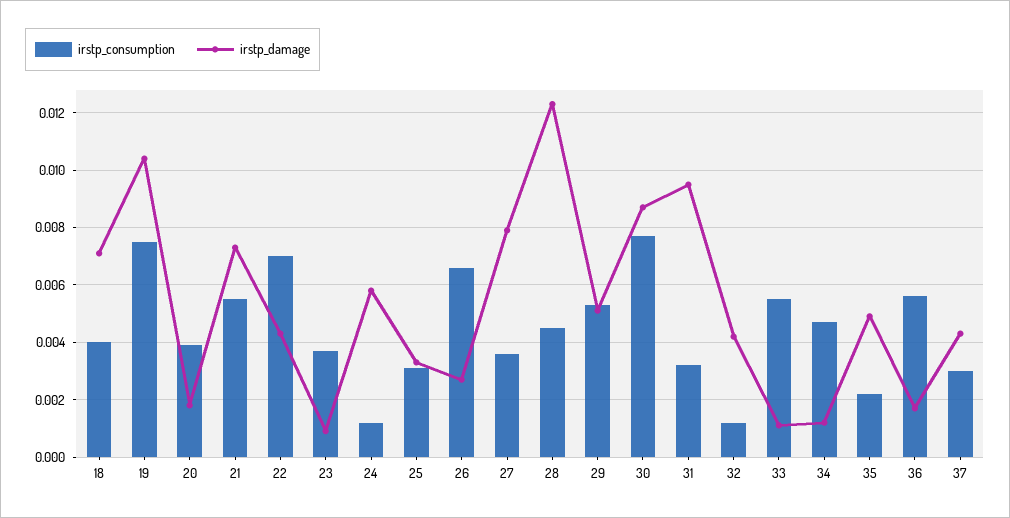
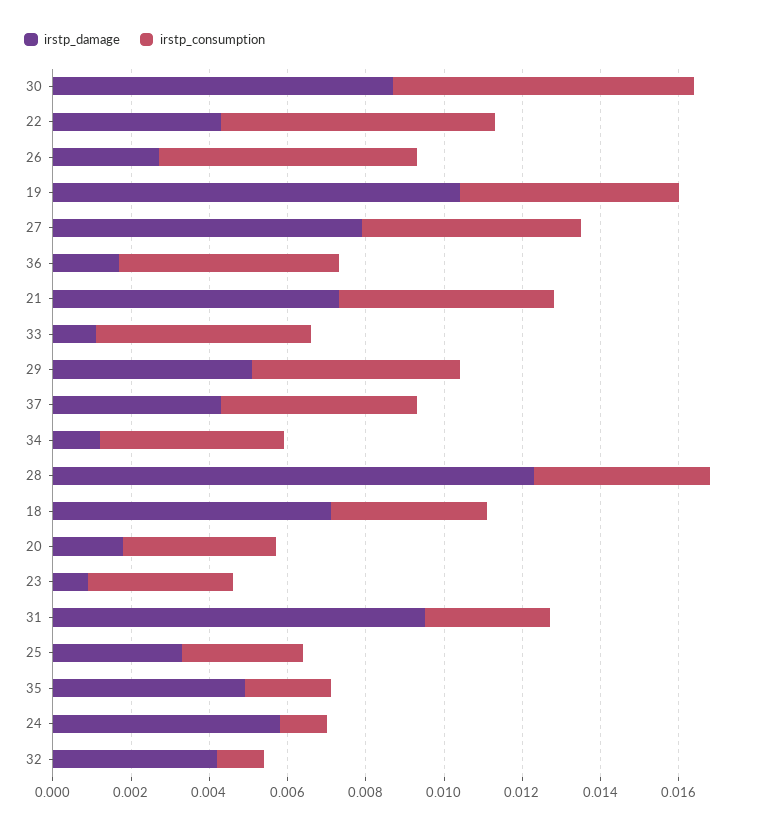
irstp_consumption, 19: 0.0075 -> 0.0055
irstp_consumption, 27: 0.0035 -> 0.0055
irstp_consumption, 37: 0.003 -> 0.005

